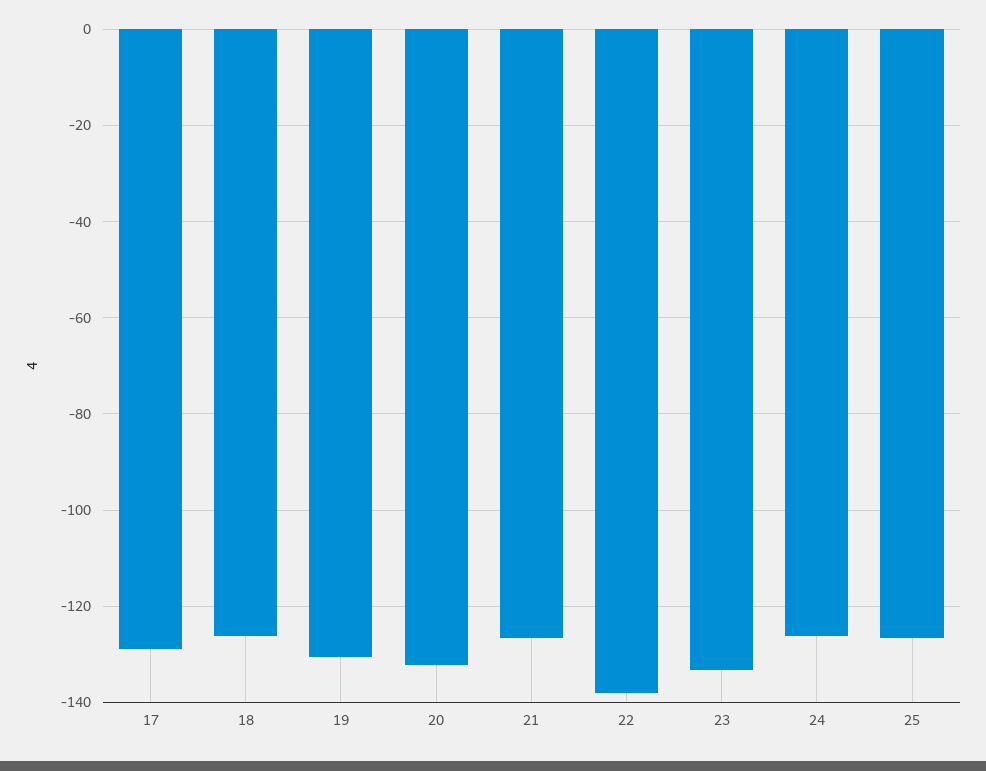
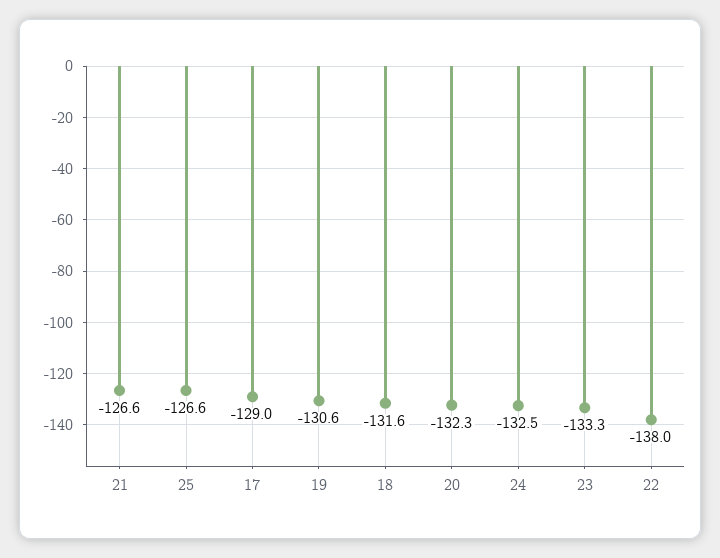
18: -126 -> -131.6
24: -126 -> -132.5

